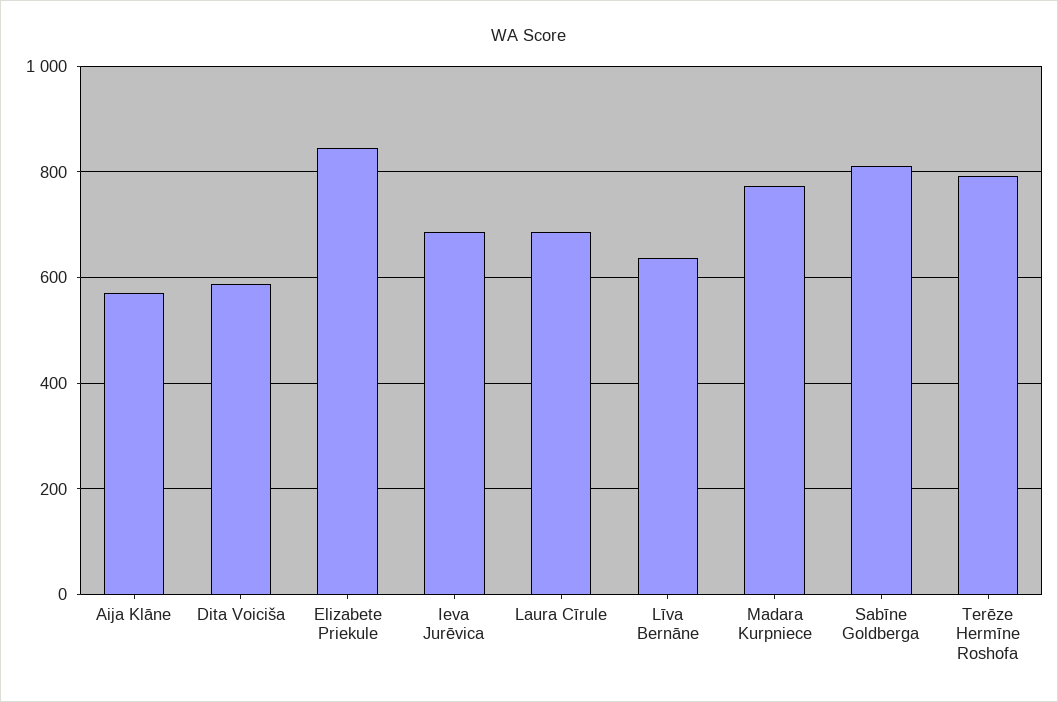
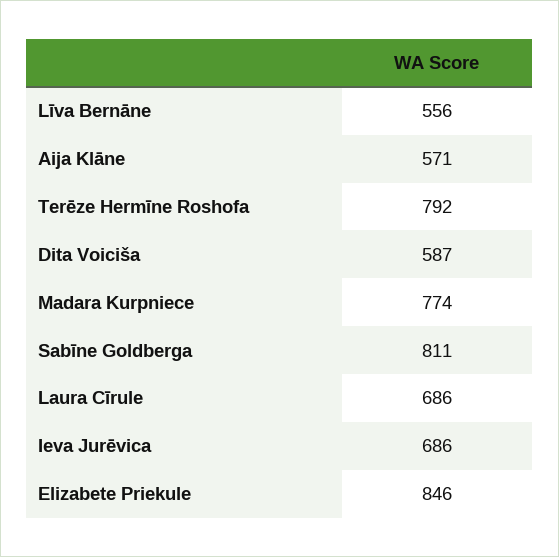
Līva Bernāne: 640 -> 556

